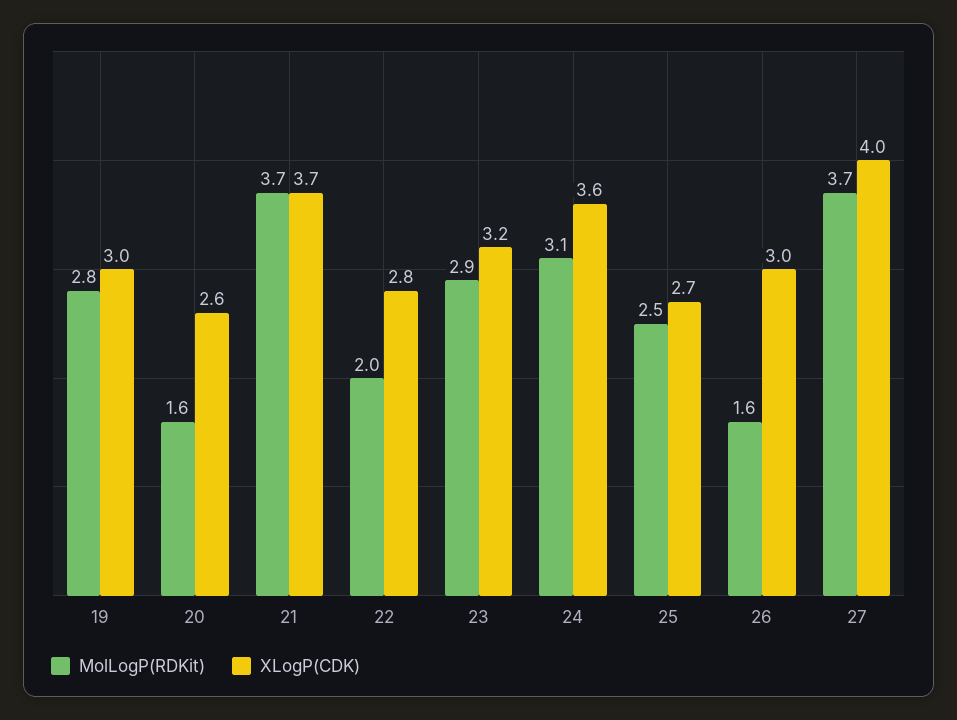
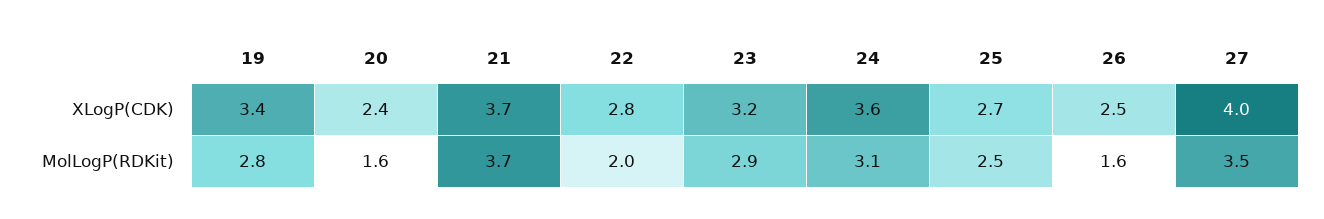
XLogP(CDK), 19: 3 -> 3.4
XLogP(CDK), 20: 2.6 -> 2.4
XLogP(CDK), 26: 3 -> 2.5
MolLogP(RDKit), 27: 3.7 -> 3.5

